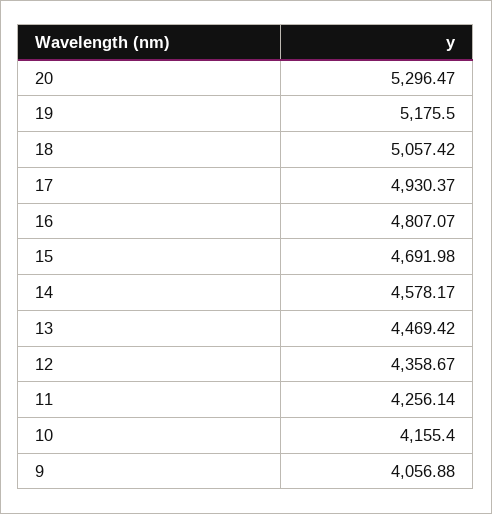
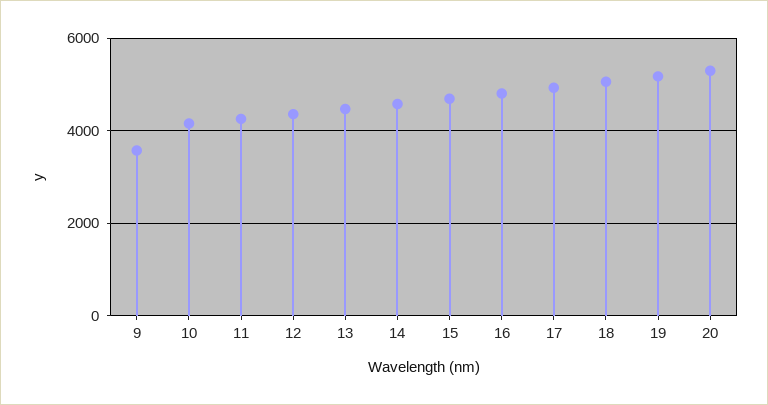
9: 4056.88 -> 3600

